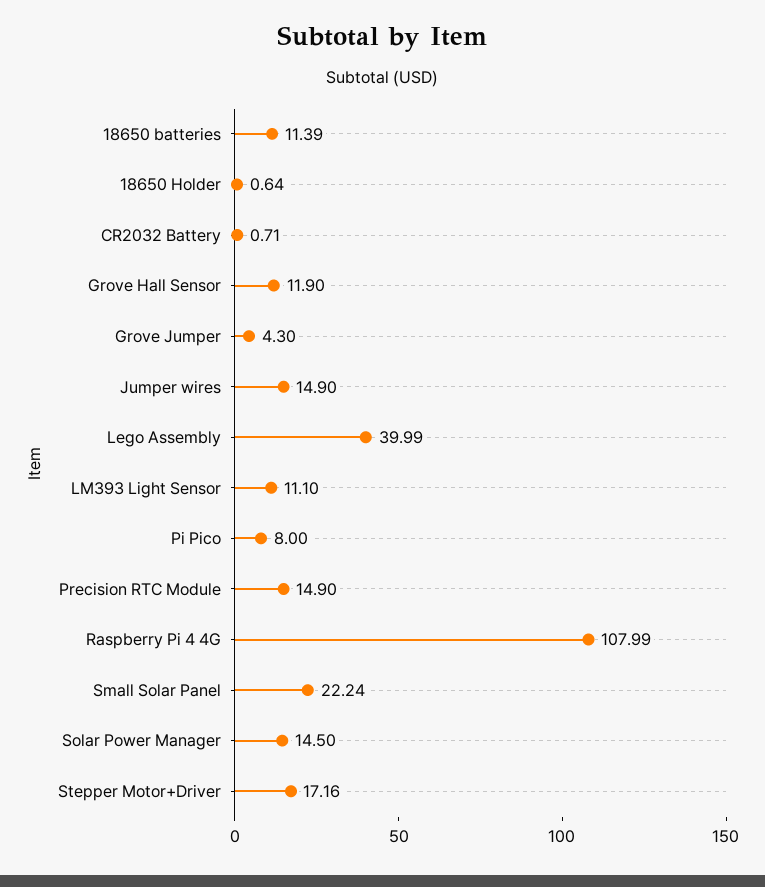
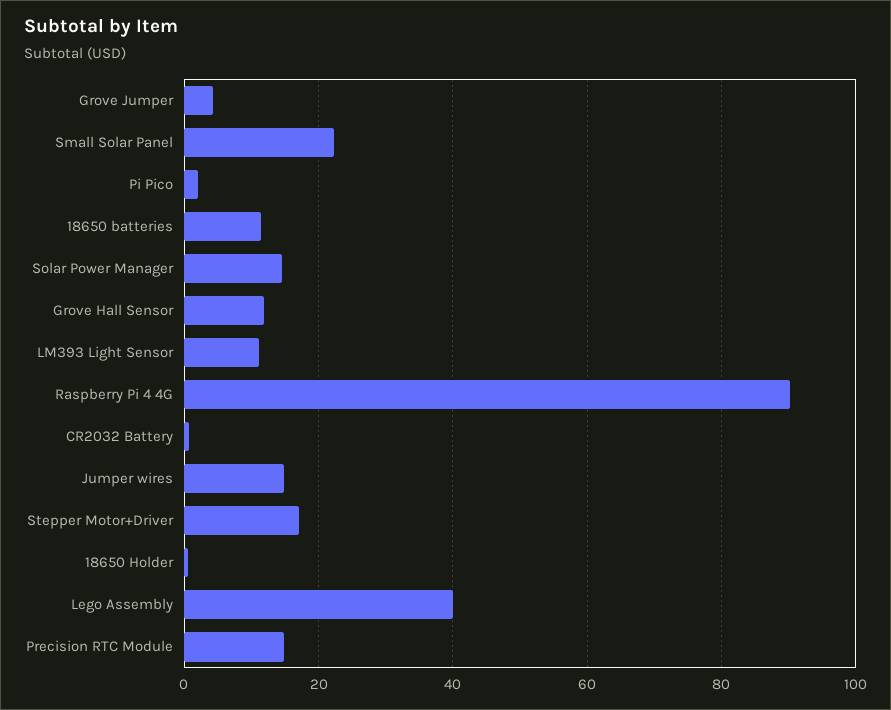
Pi Pico: 8 -> 2
Raspberry Pi 4 4G: 107.99 -> 90

